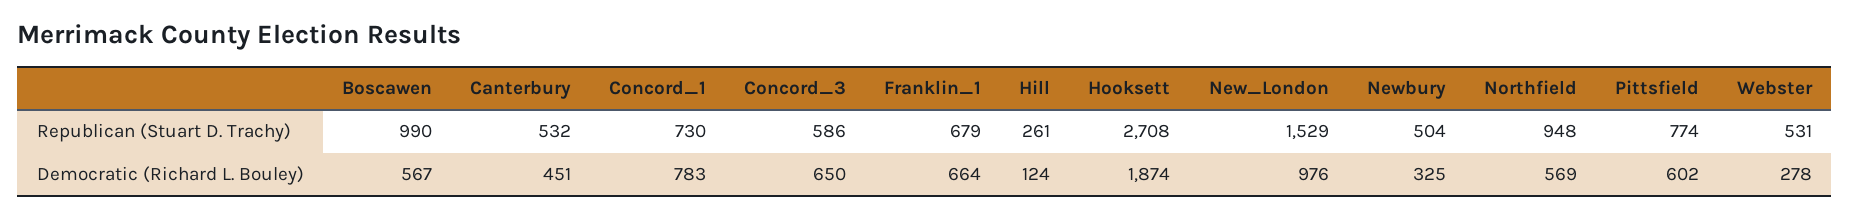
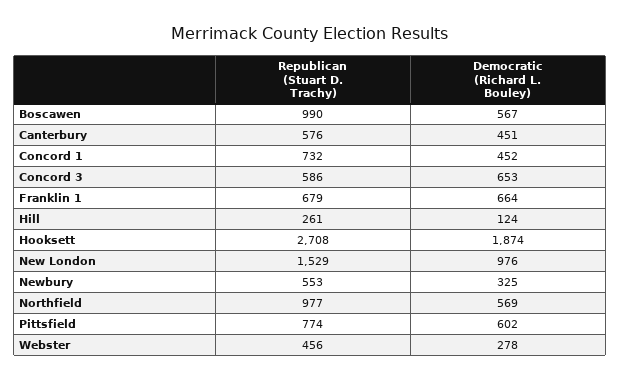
Canterbury, Republican (Stuart D. Trachy): 532 -> 576
Concord_1, Republican (Stuart D. Trachy): 730 -> 732
Newbury, Republican (Stuart D. Trachy): 504 -> 553
Northfield, Republican (Stuart D. Trachy): 948 -> 977
Webster, Republican (Stuart D. Trachy): 531 -> 456
Concord_1, Democratic (Richard L. Bouley): 783 -> 452
Concord_3, Democratic (Richard L. Bouley): 650 -> 653

